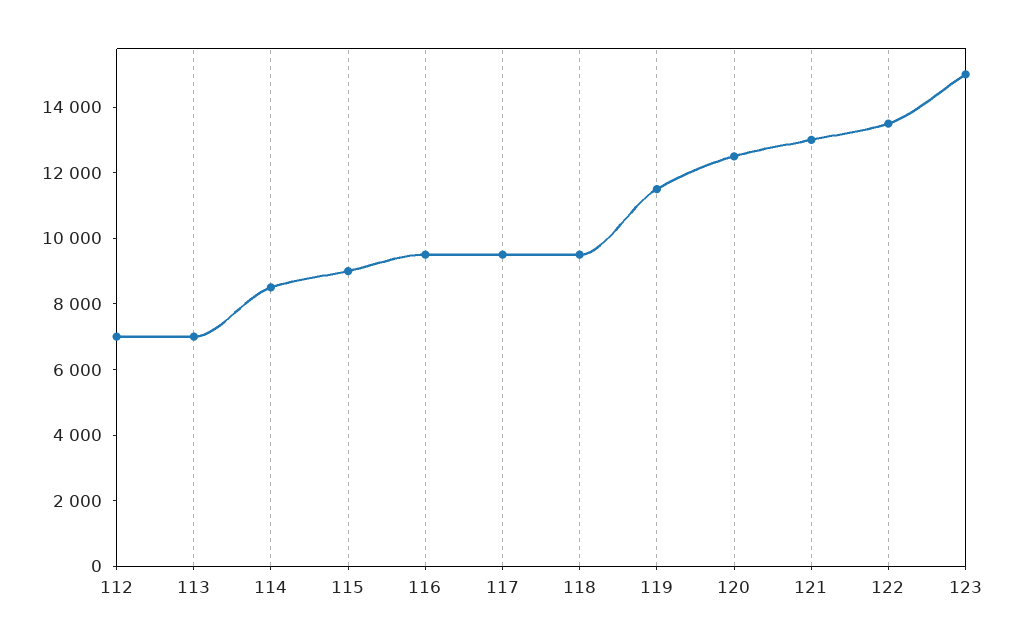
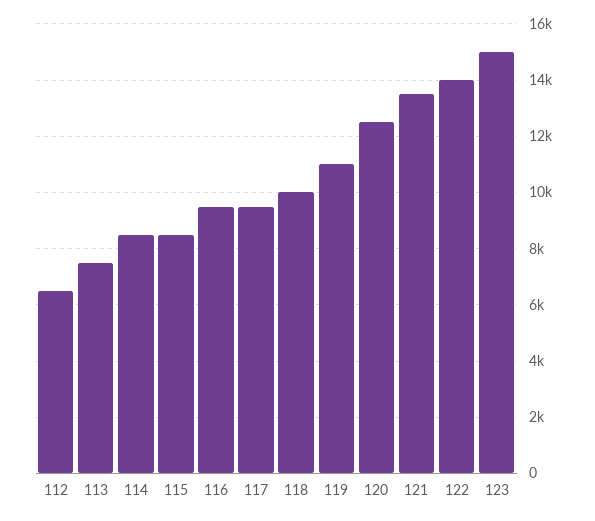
112: 7000 -> 6500
113: 7000 -> 7500
115: 9000 -> 8500
118: 9500 -> 10000
119: 11500 -> 11000
121: 13000 -> 13500
122: 13500 -> 14000

